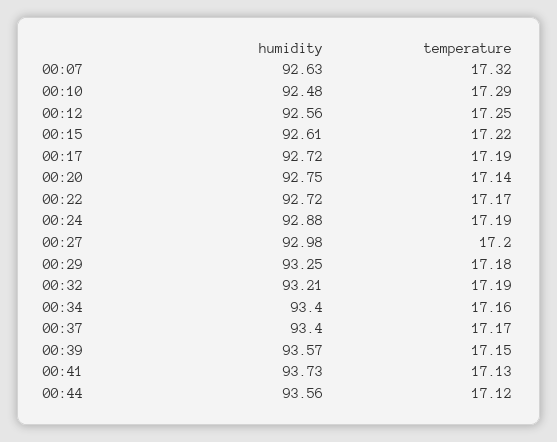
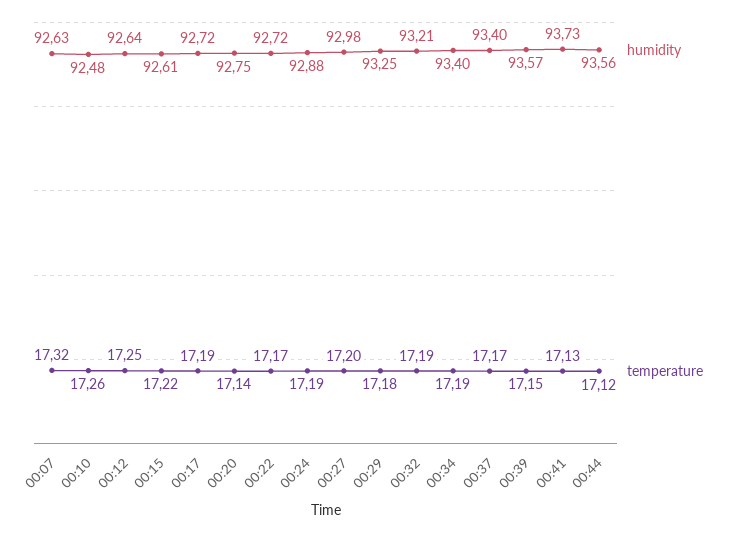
temperature, 00:10: 17.29 -> 17.26
humidity, 00:12: 92.56 -> 92.64
temperature, 00:34: 17.16 -> 17.19

